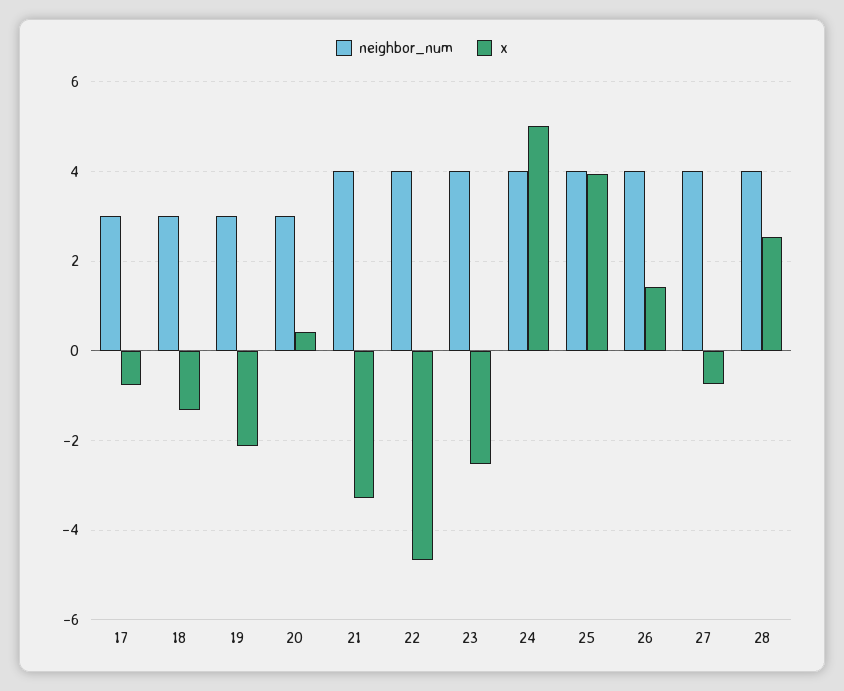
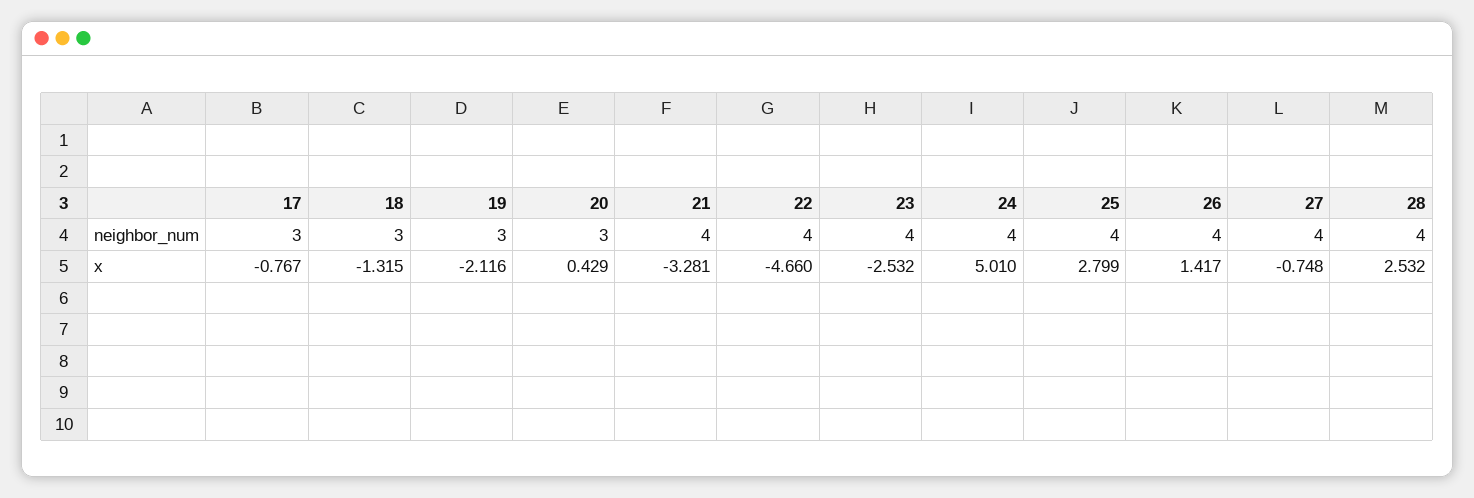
x, 25: 4 -> 2.799

